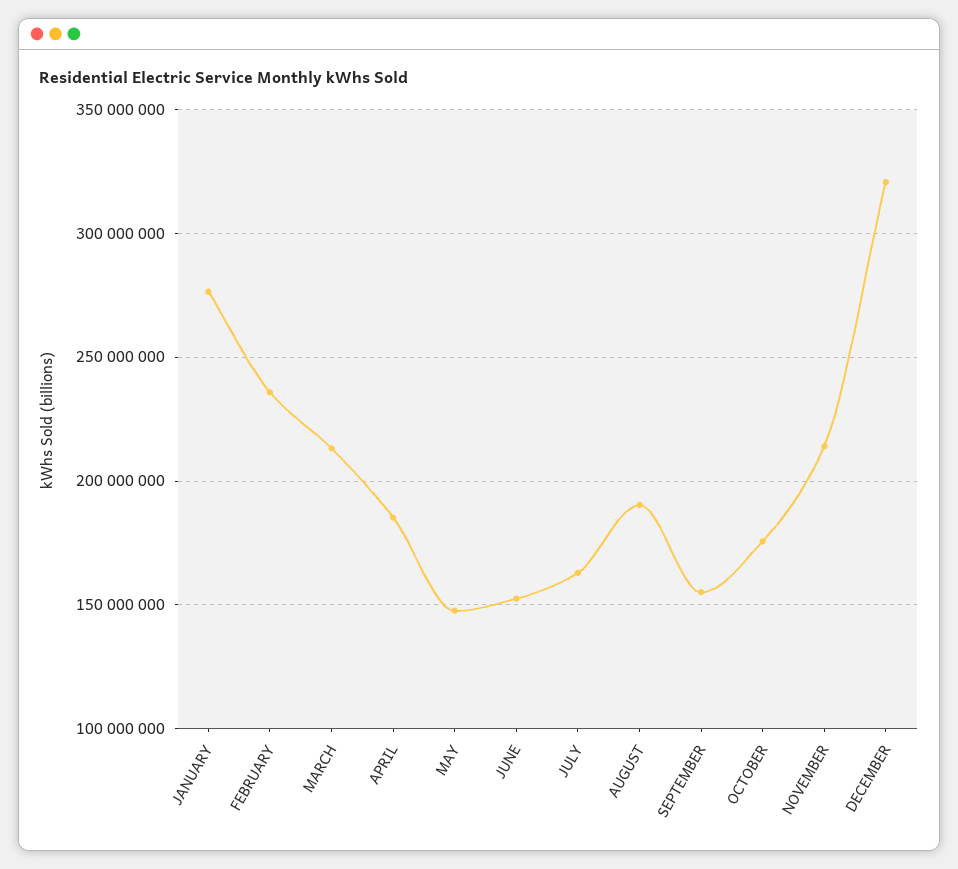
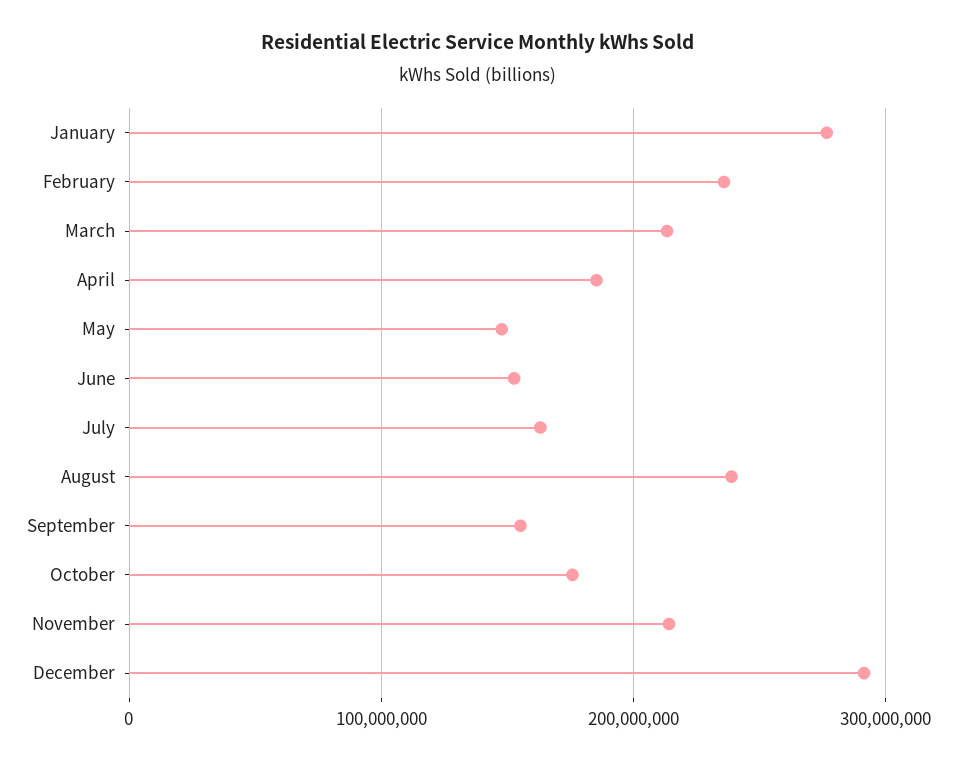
AUGUST: 190000000 -> 240000000
DECEMBER: 320000000 -> 290000000

